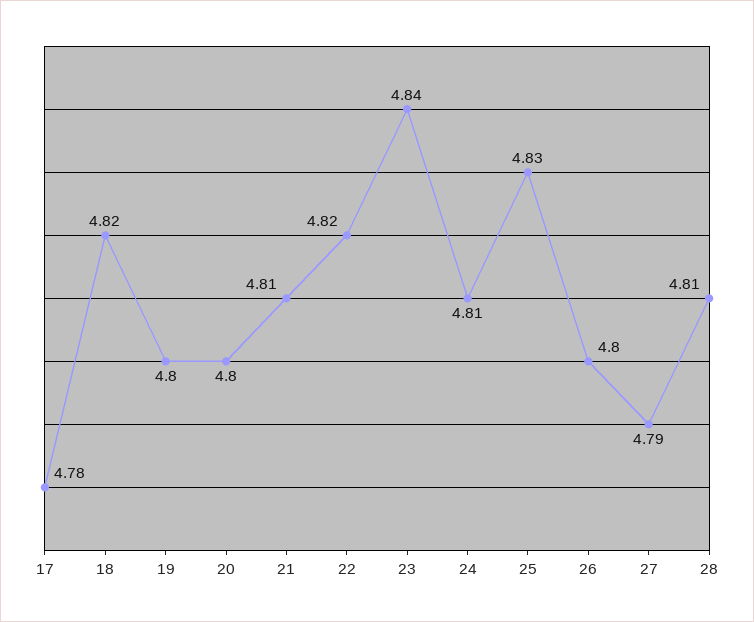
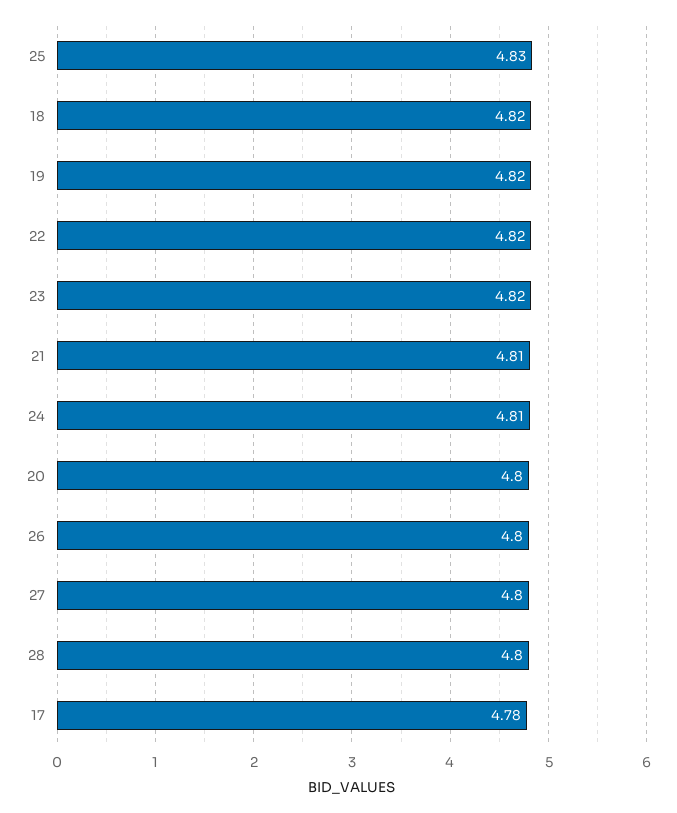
19: 4.8 -> 4.82
23: 4.84 -> 4.82
27: 4.79 -> 4.8
28: 4.81 -> 4.8

